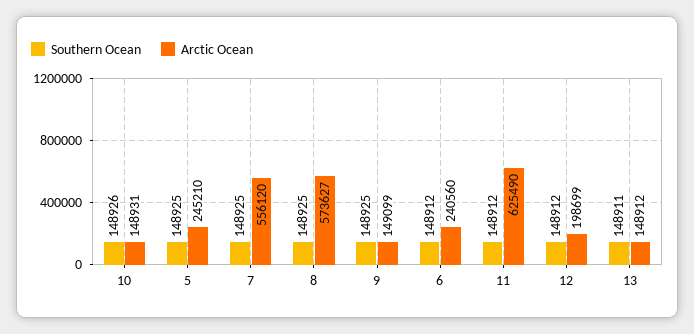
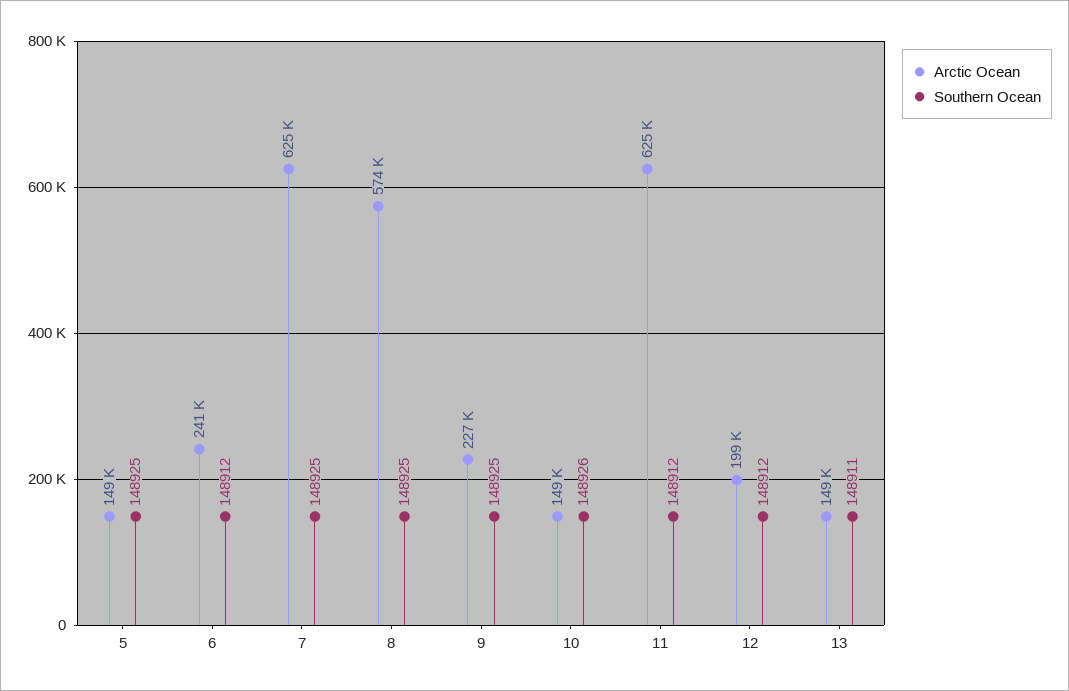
Arctic Ocean, 5: 245210 -> 149000
Arctic Ocean, 7: 556120 -> 625000
Arctic Ocean, 9: 149099 -> 227000

